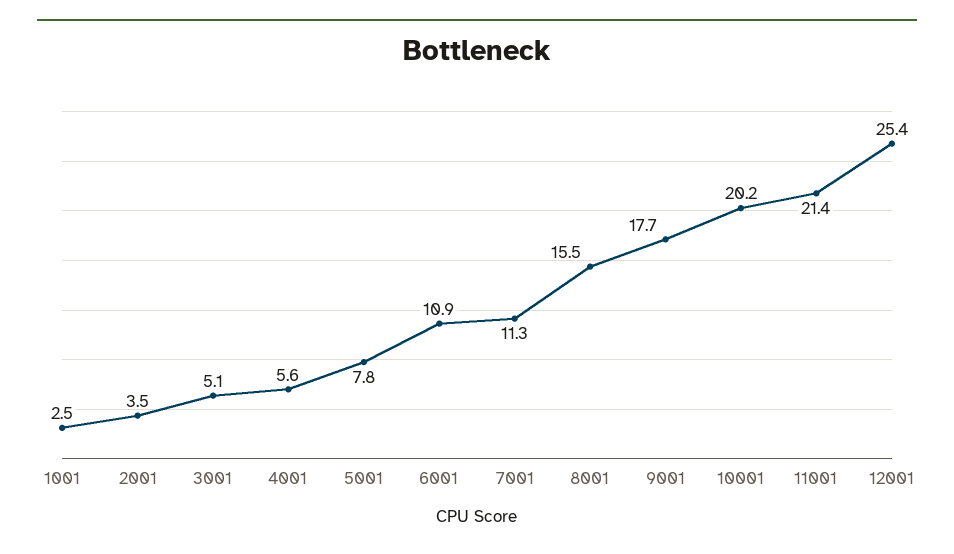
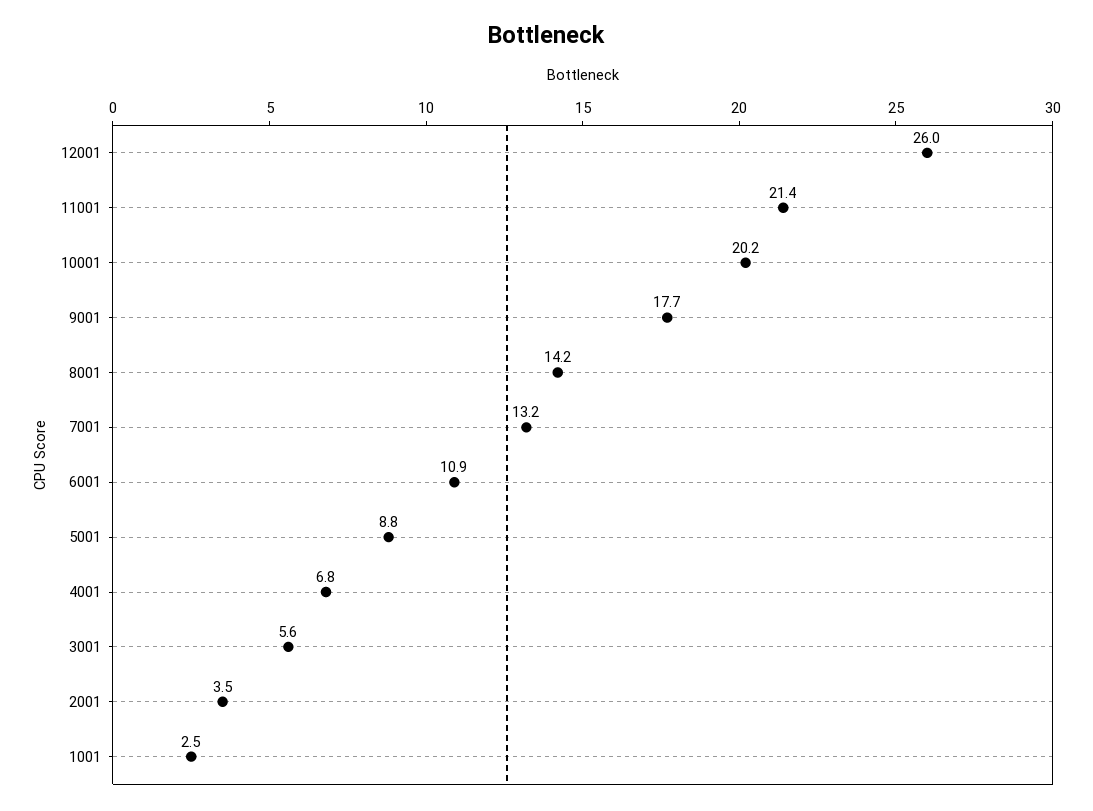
3001: 5.1 -> 5.6
4001: 5.6 -> 6.8
5001: 7.8 -> 8.8
7001: 11.3 -> 13.2
8001: 15.5 -> 14.2
12001: 25.4 -> 26

